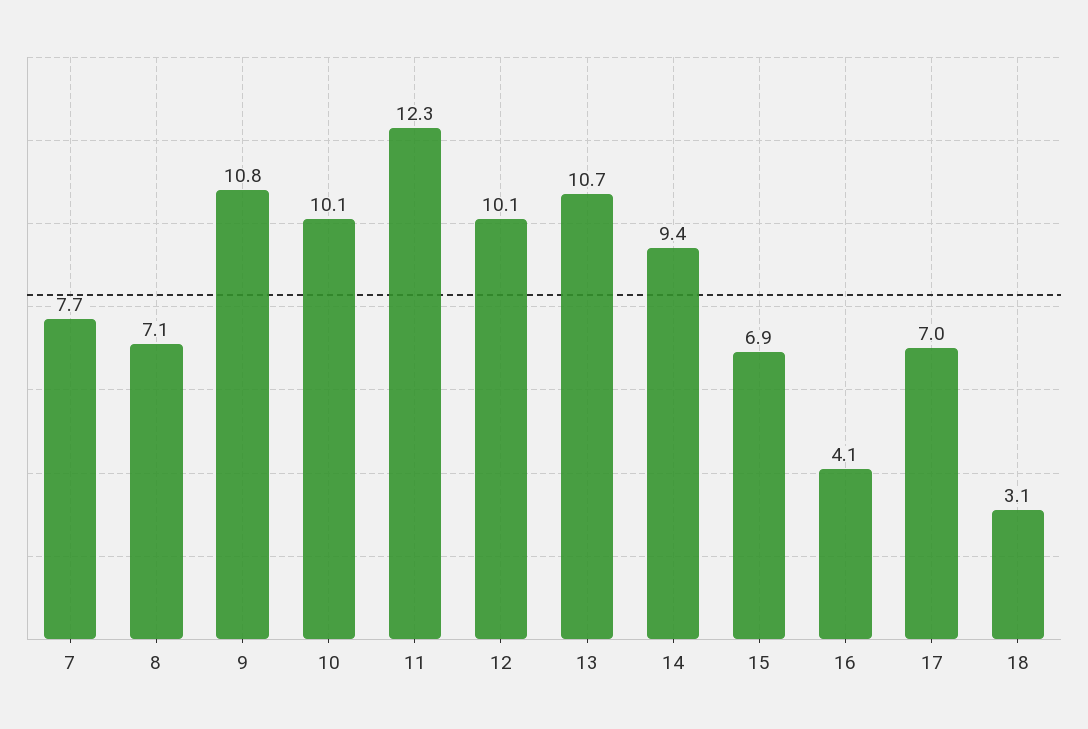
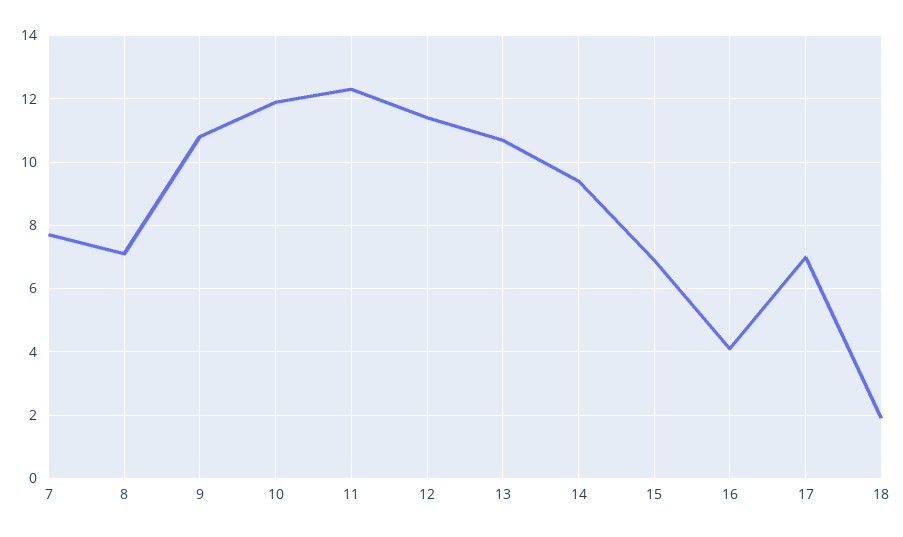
10: 10.1 -> 12
12: 10.1 -> 11.5
18: 3.1 -> 2

